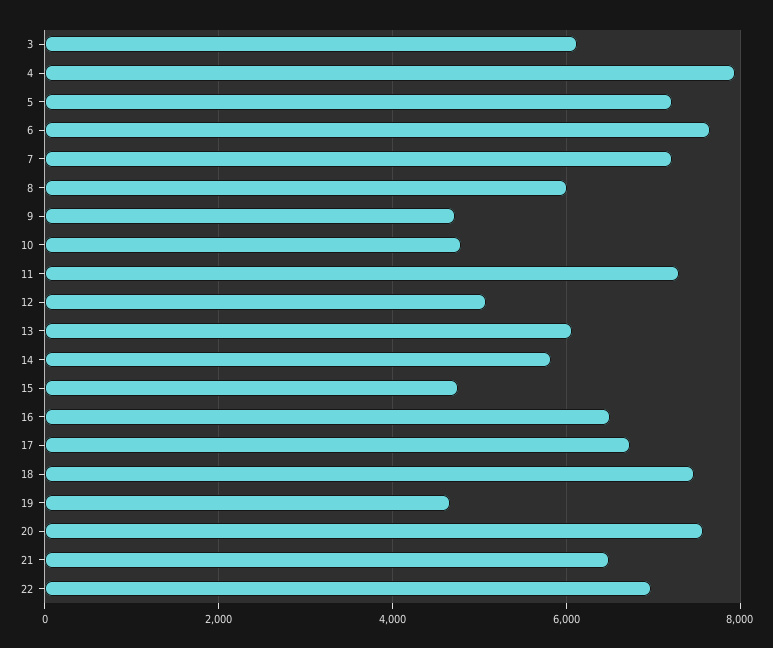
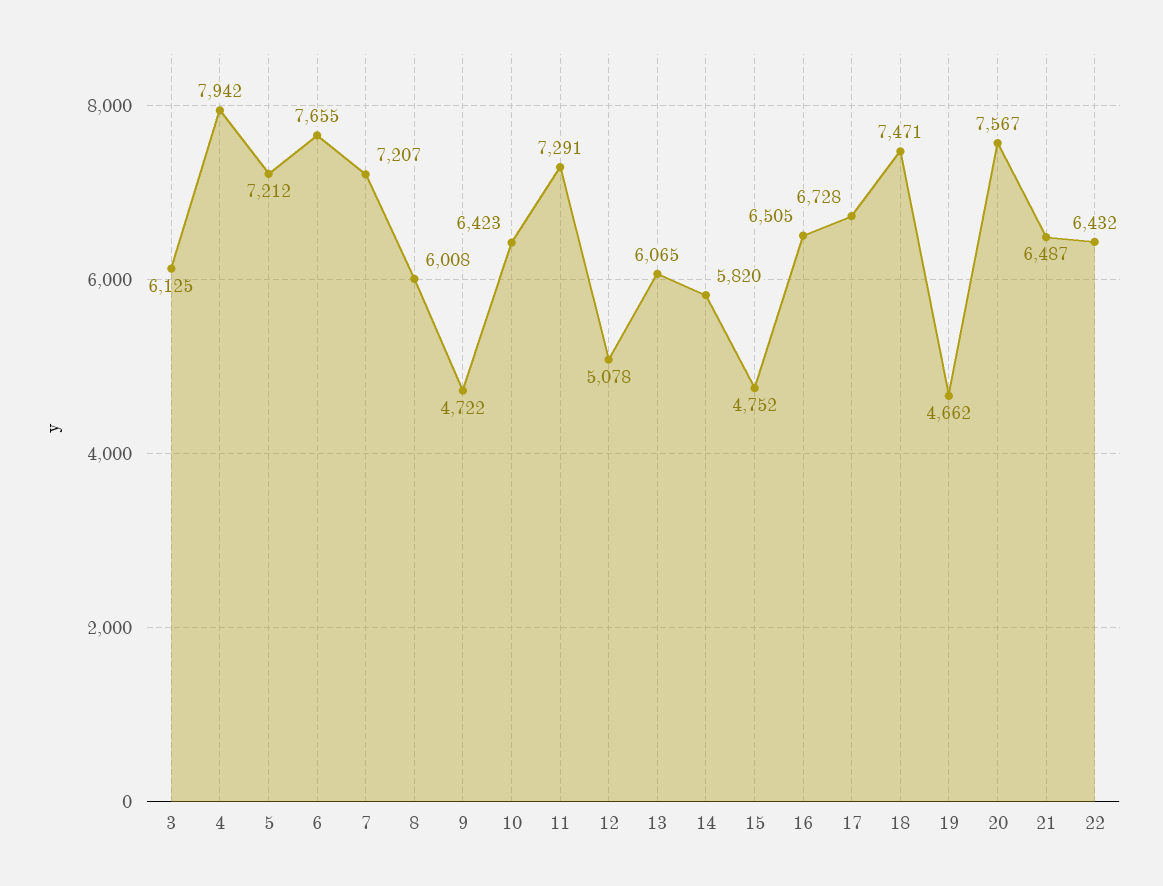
10: 4800 -> 6423
22: 7000 -> 6432

